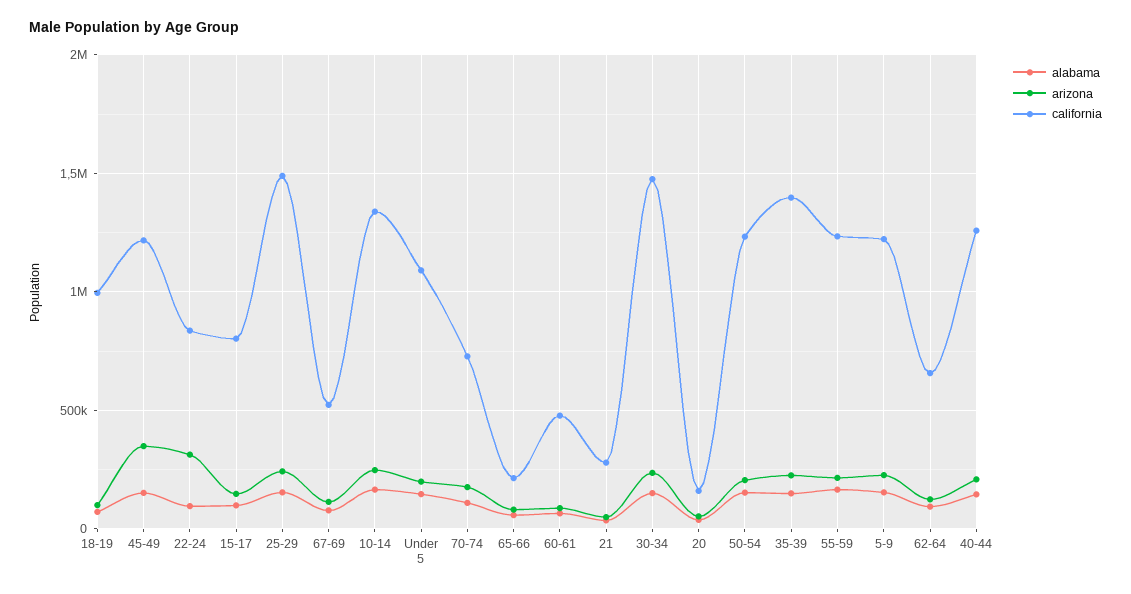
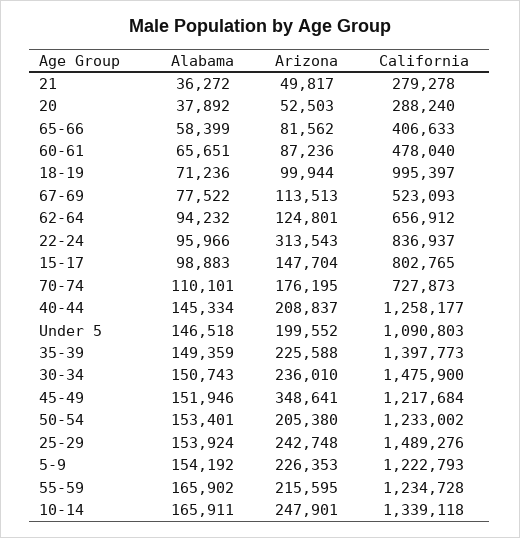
california, 65-66: 200000 -> 406633
california, 20: 150000 -> 288240

